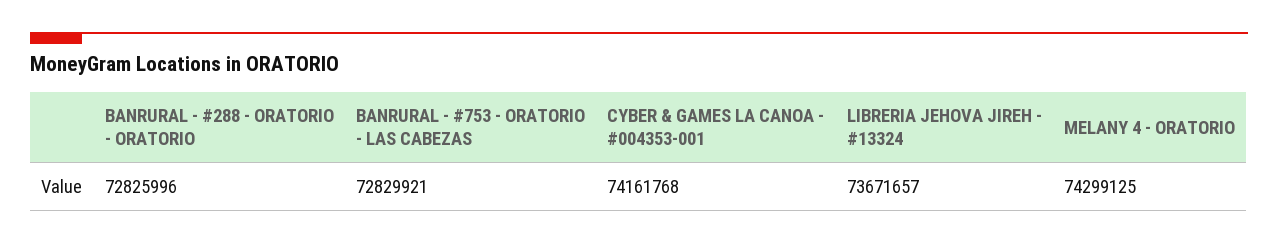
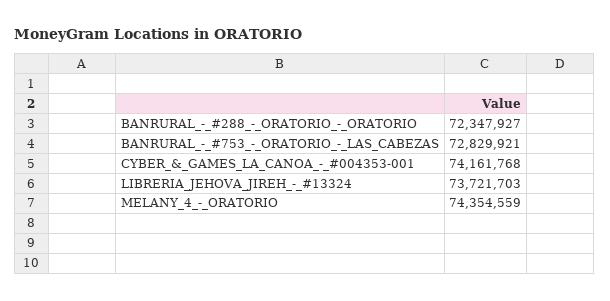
BANRURAL - #288 - ORATORIO - ORATORIO: 72825996 -> 72347927
LIBRERIA JEHOVA JIREH - #13324: 73671657 -> 73721703
MELANY 4 - ORATORIO: 74299125 -> 74354559

